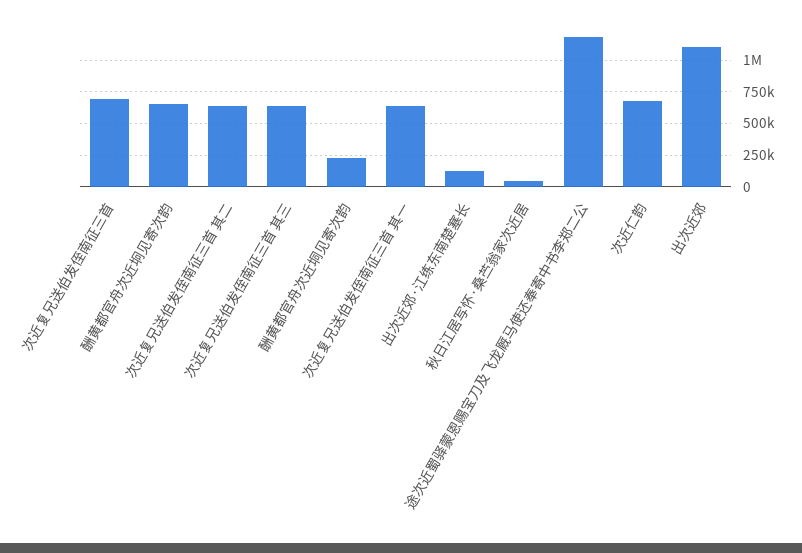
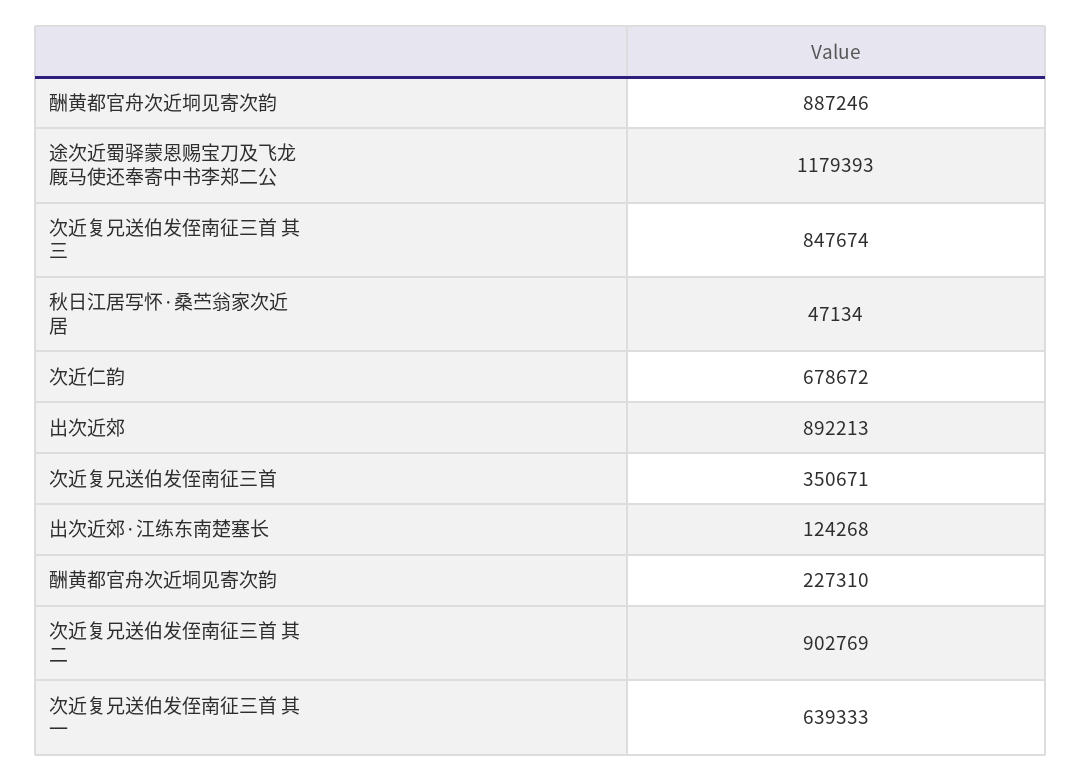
次近复兄送伯发侄南征三首: 700000 -> 350671
酬黄都官舟次近坰见寄次韵: 650000 -> 887246
次近复兄送伯发侄南征三首 其二: 650000 -> 902769
次近复兄送伯发侄南征三首 其三: 650000 -> 847674
出次近郊: 1100000 -> 892213

